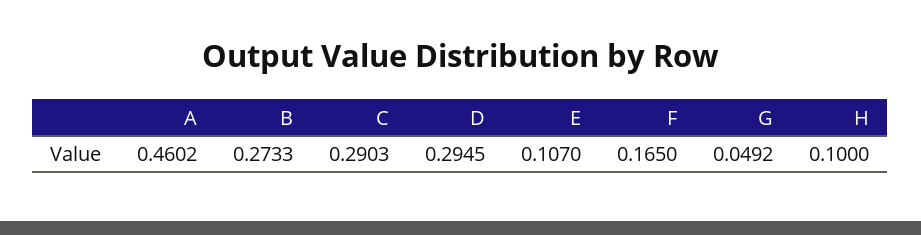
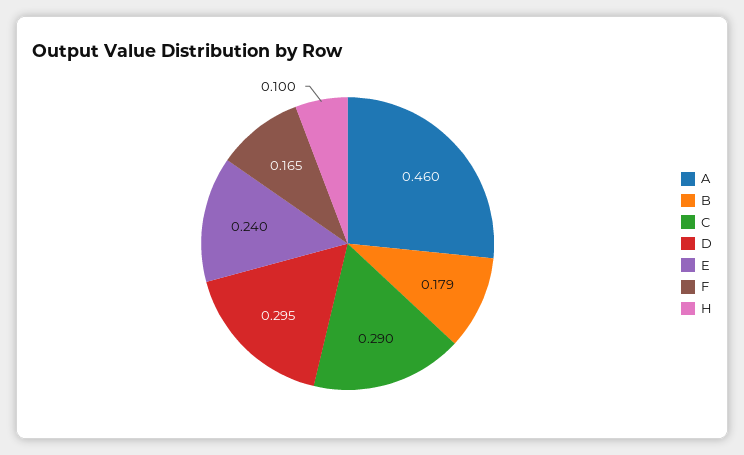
B: 0.2733 -> 0.179
E: 0.107 -> 0.24
G: 0.0492 -> none

